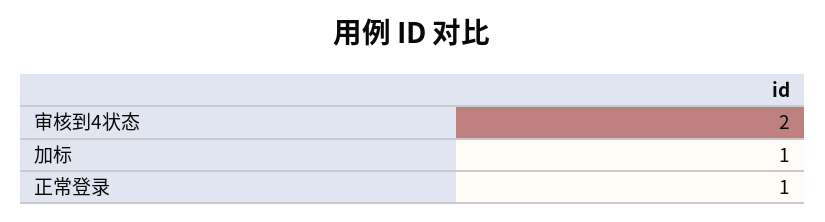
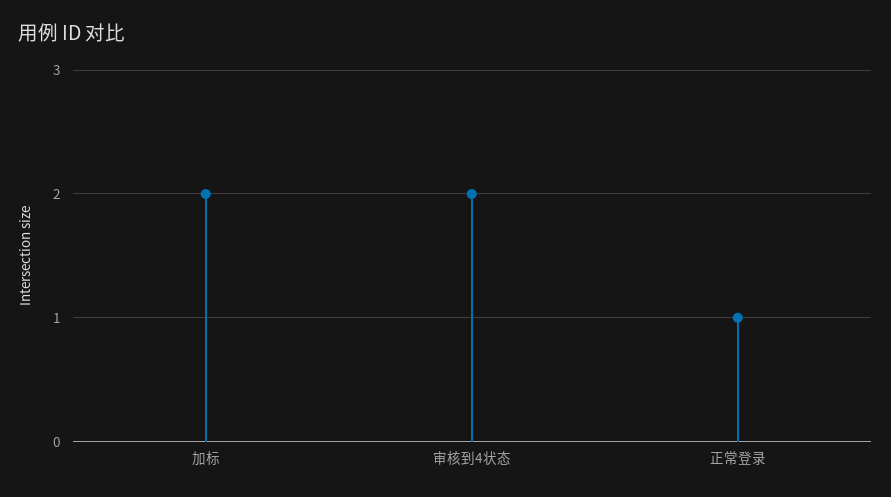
加标: 1 -> 2

